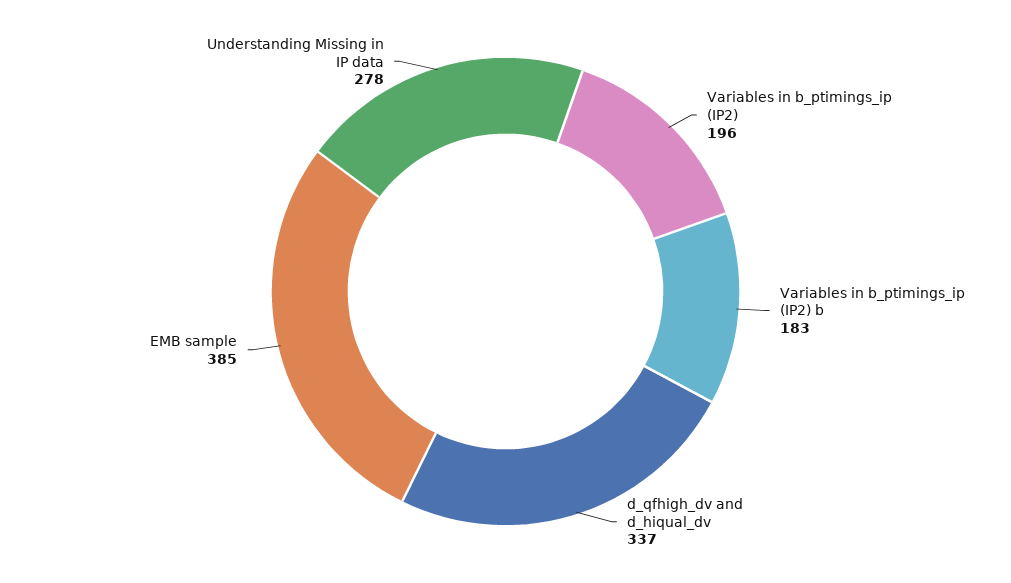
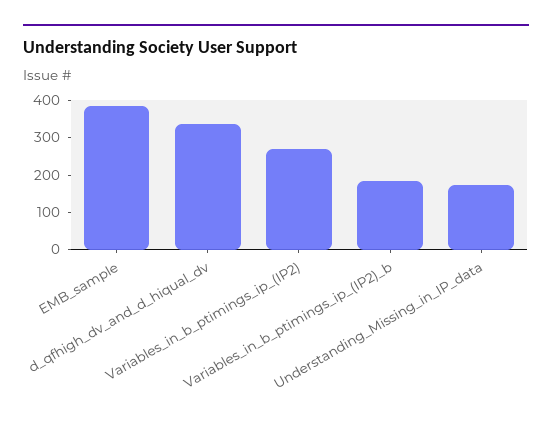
Variables in b_ptimings_ip (IP2): 196 -> 275
Understanding Missing in IP data: 278 -> 175

